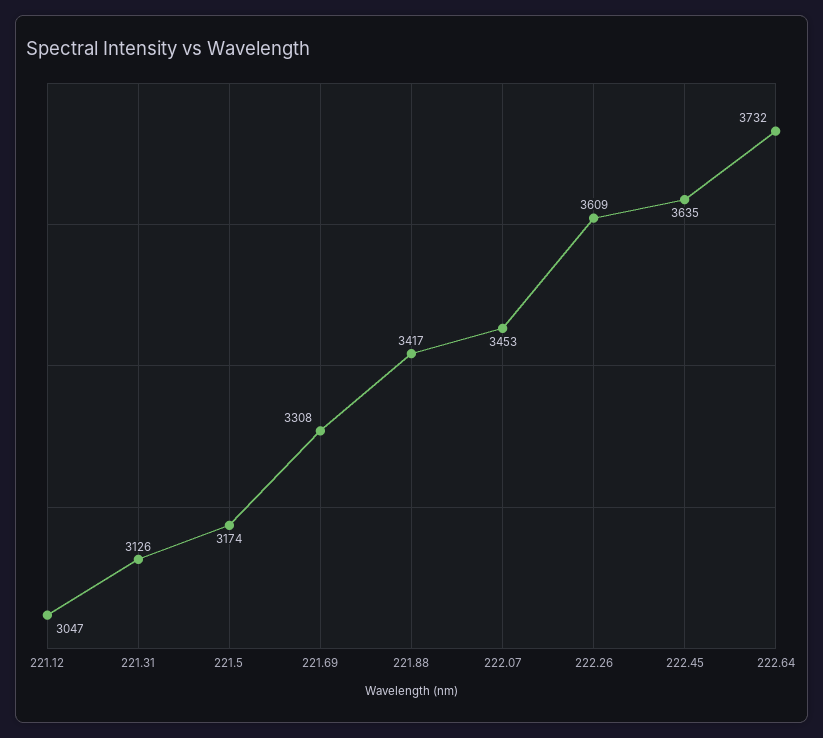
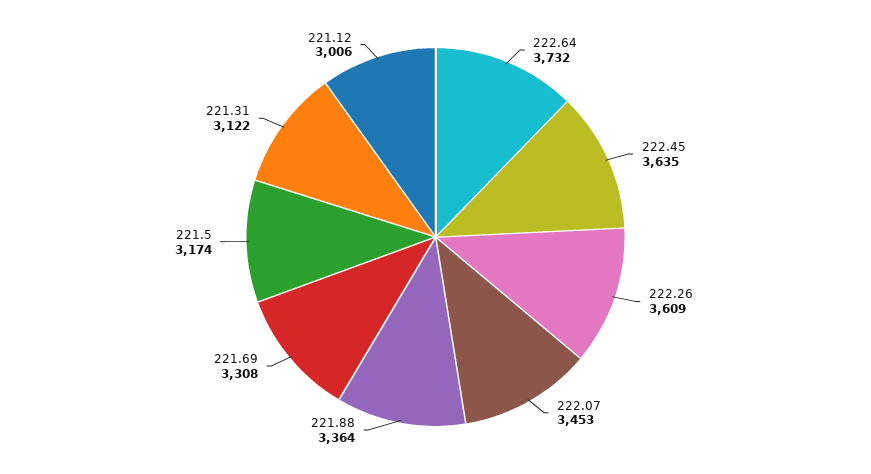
221.12: 3047 -> 3006
221.31: 3126 -> 3122
221.88: 3417 -> 3364

